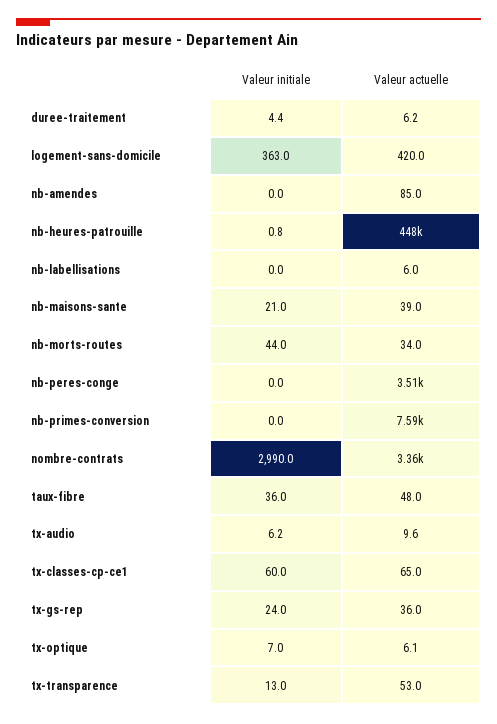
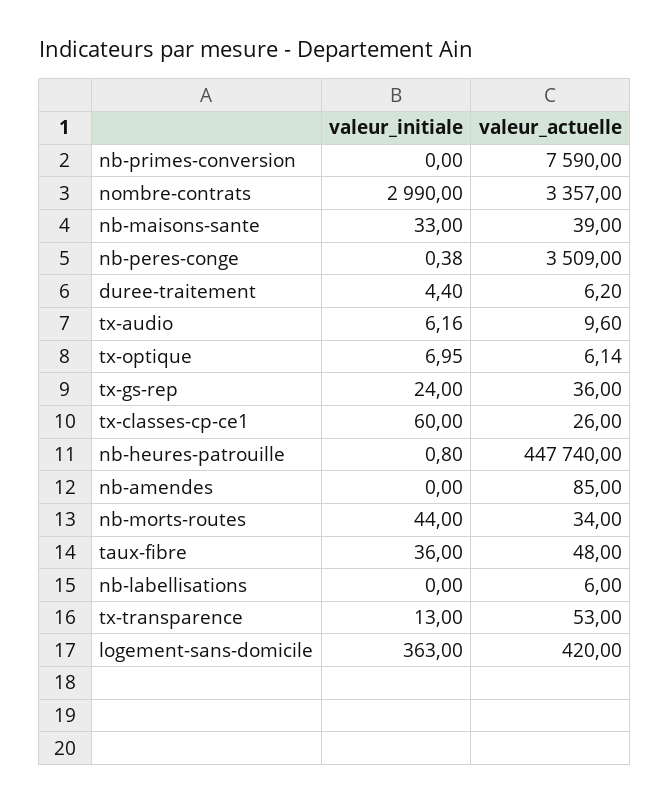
Valeur initiale, nb-maisons-sante: 21 -> 33
Valeur initiale, nb-peres-conge: 0 -> 0.38
Valeur actuelle, tx-classes-cp-ce1: 65 -> 26

